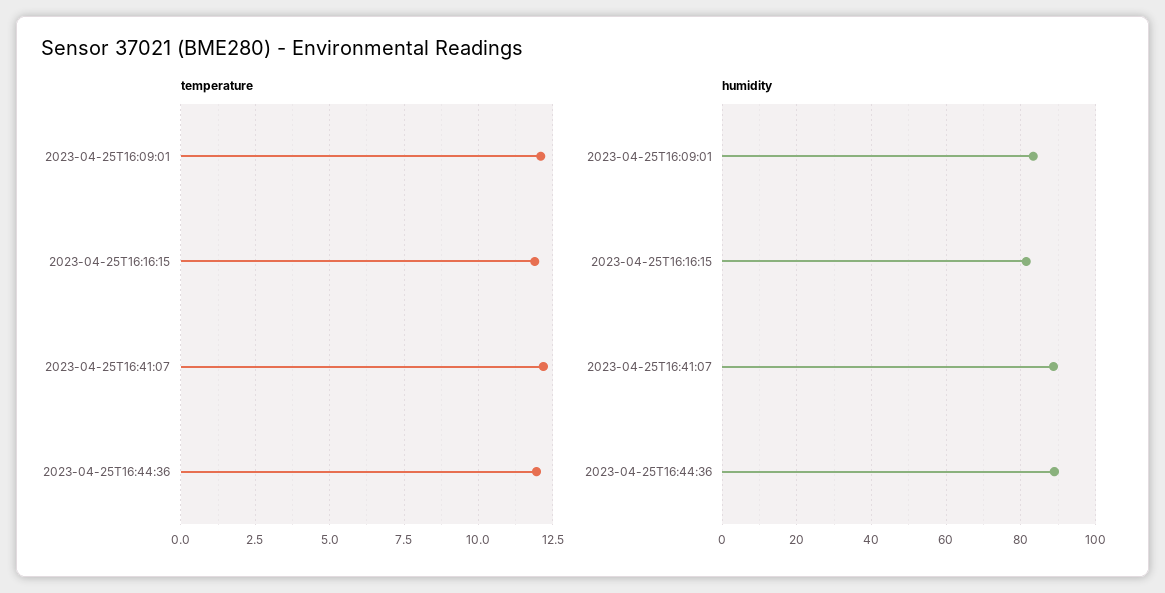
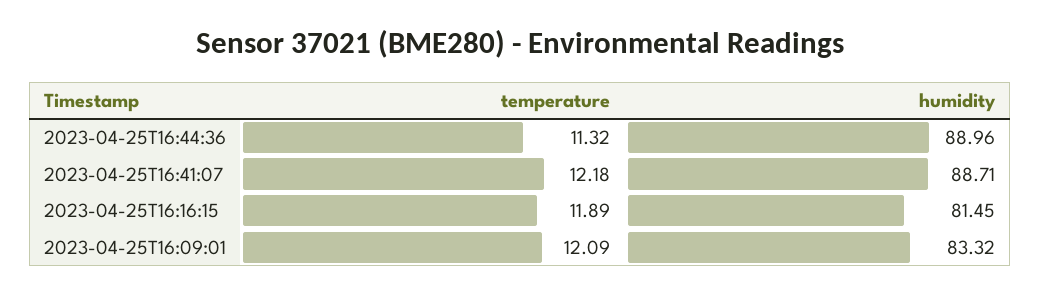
temperature, 2023-04-25T16:44:36: 12 -> 11.32

